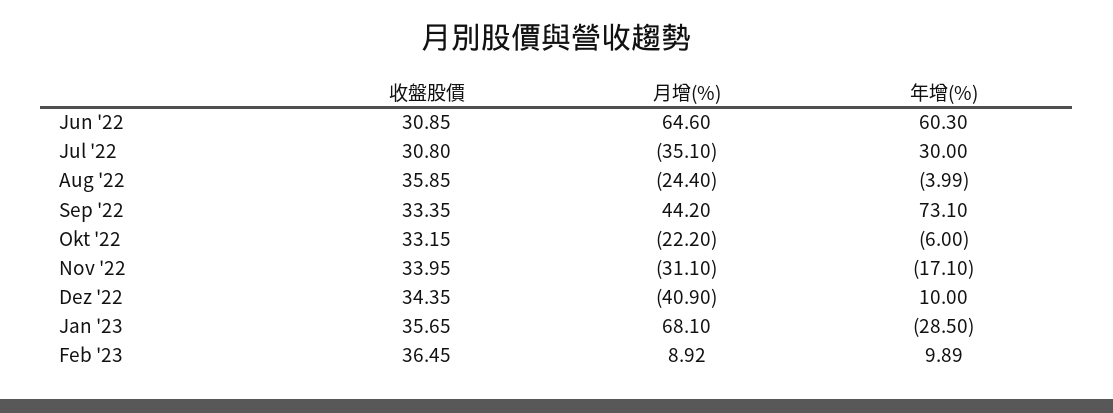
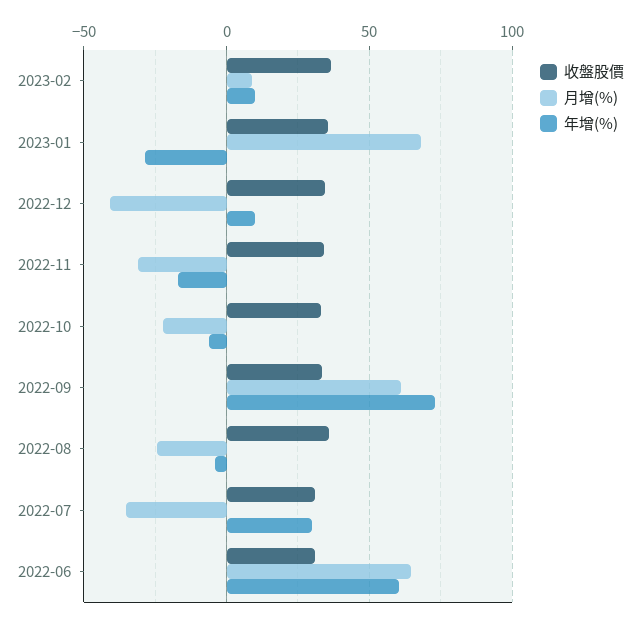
月增(%), Sep '22: 44.2 -> 60

